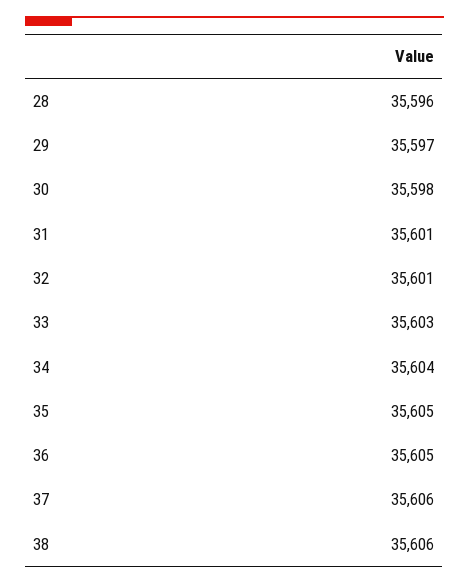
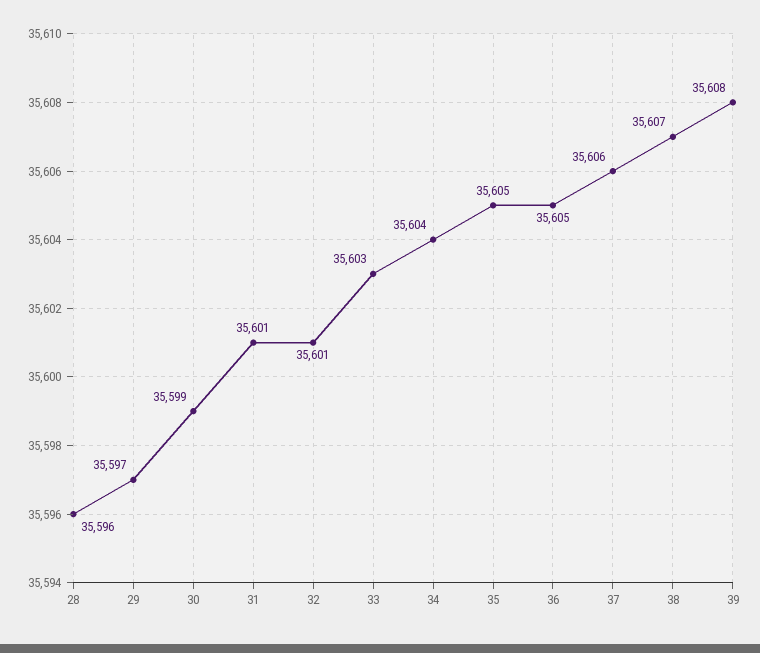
30: 35598 -> 35599
38: 35606 -> 35607
39: none -> 35608

